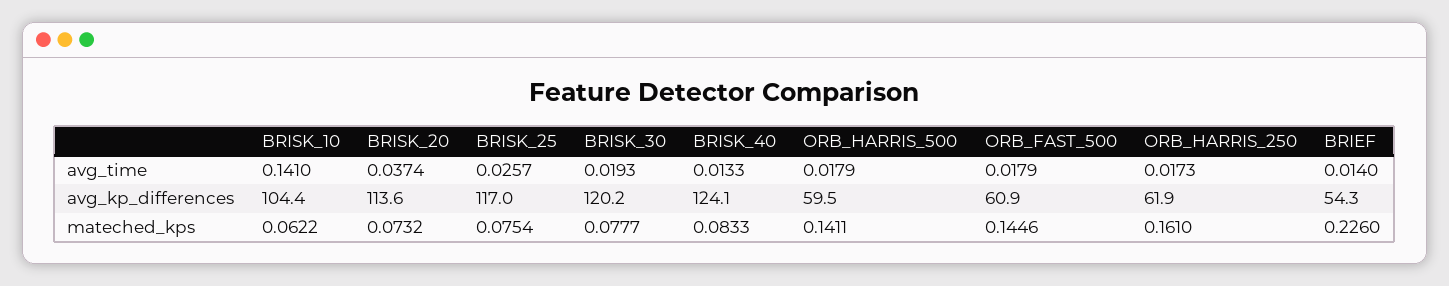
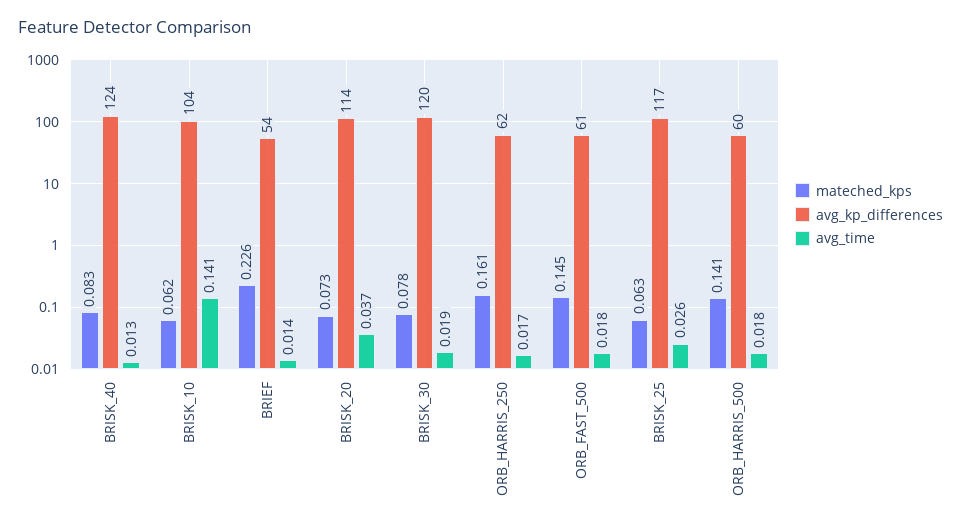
mateched_kps, BRISK_25: 0.0754 -> 0.063

